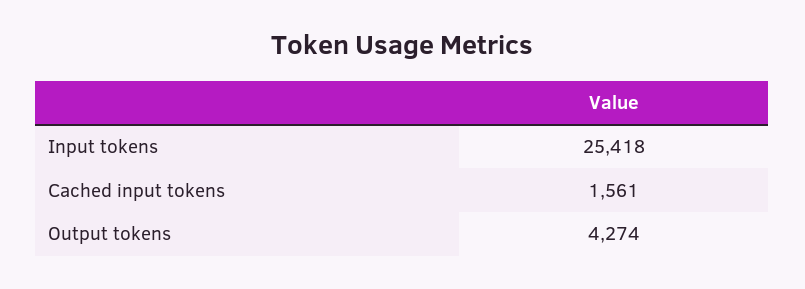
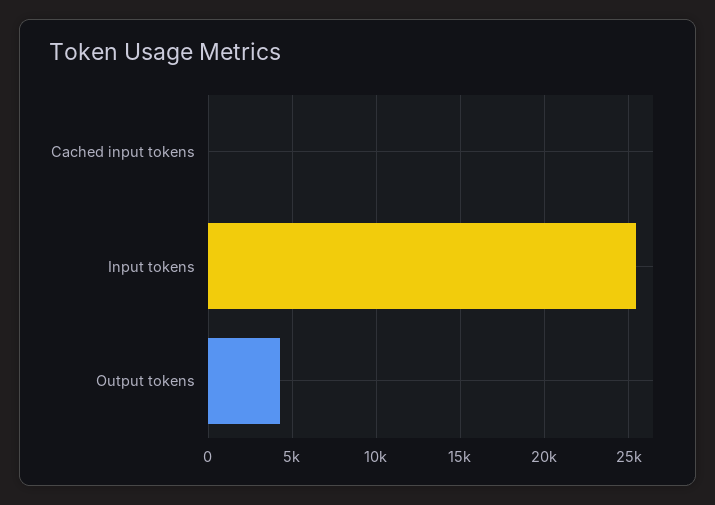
Cached input tokens: 1561 -> 0

